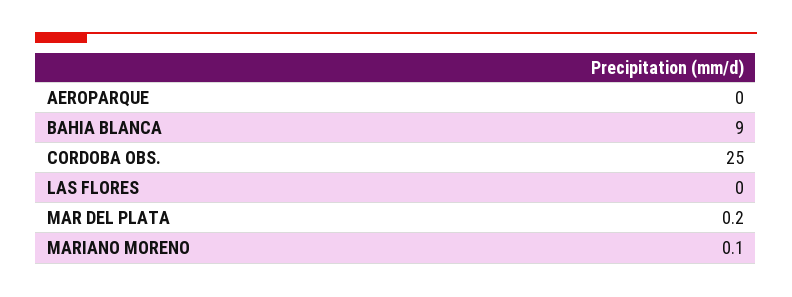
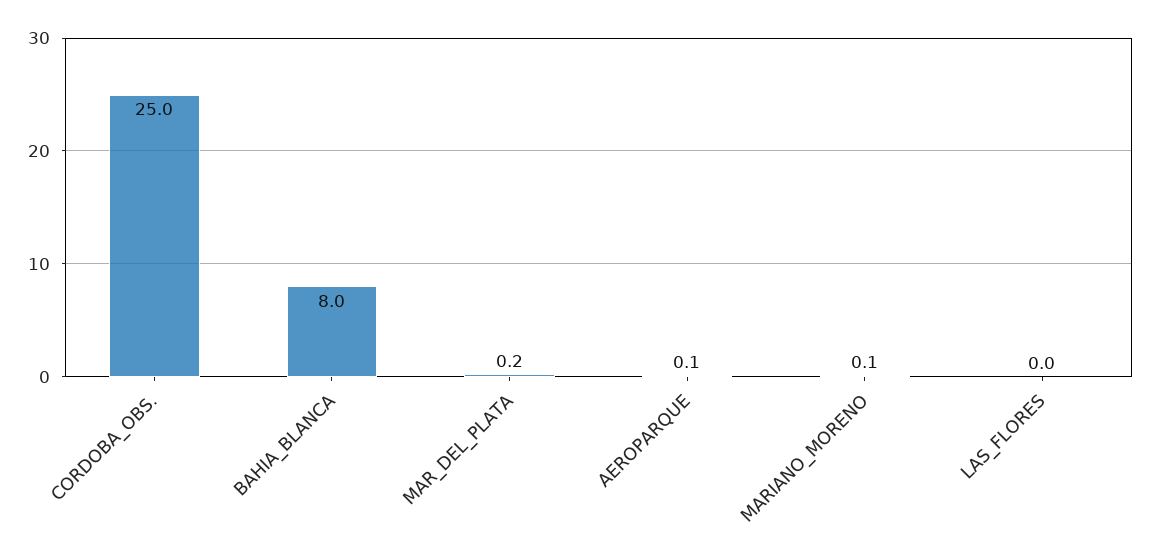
AEROPARQUE: 0 -> 0.1
BAHIA BLANCA: 9 -> 8

